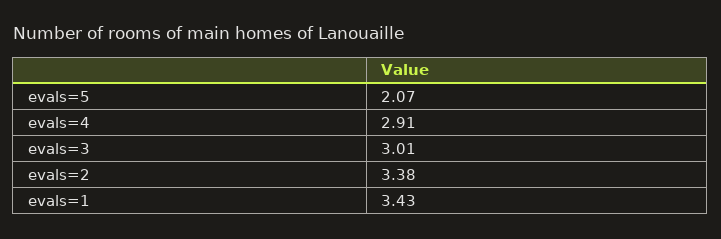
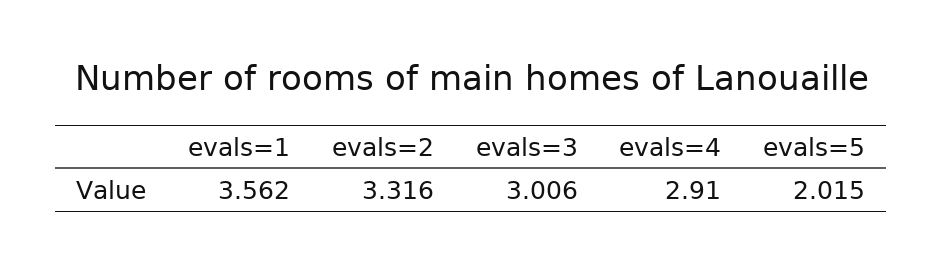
evals=5: 2.07 -> 2.015
evals=2: 3.38 -> 3.316
evals=1: 3.43 -> 3.562

